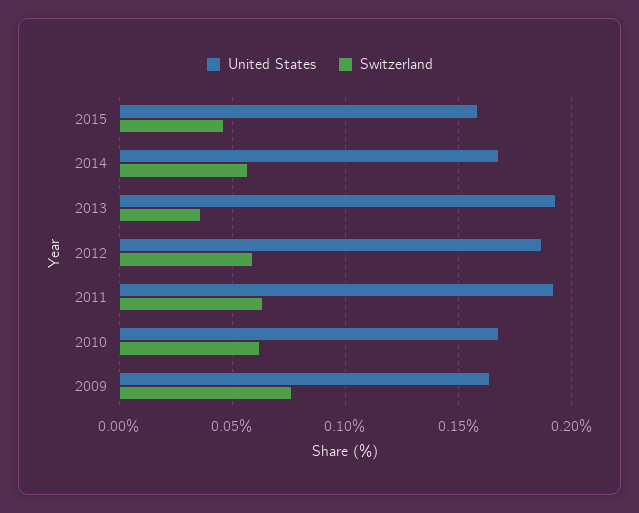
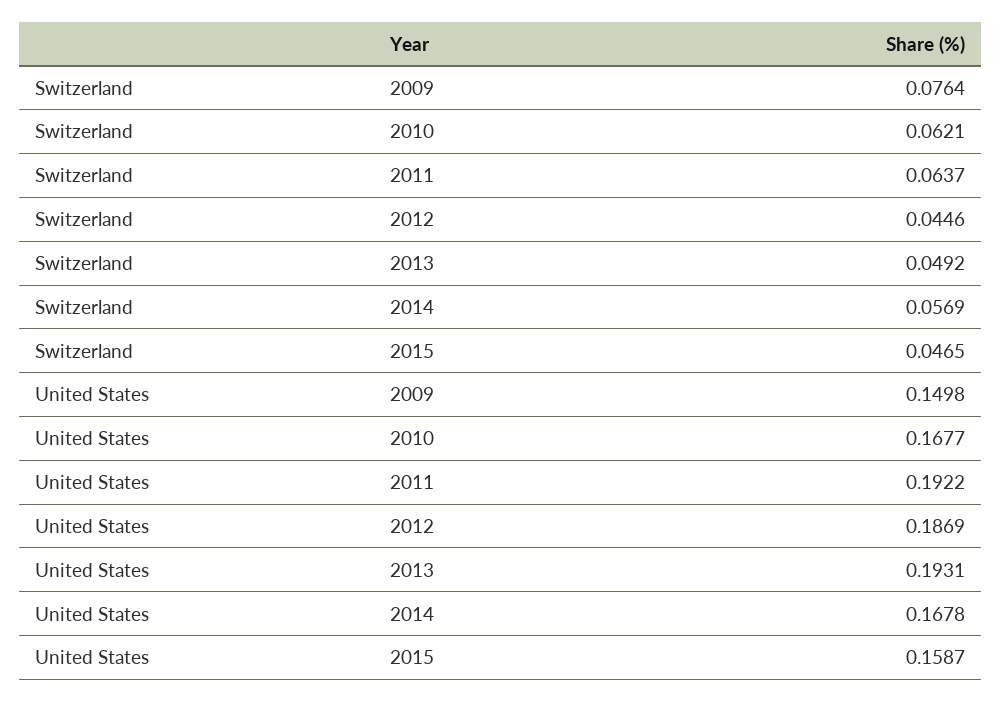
Switzerland, 2013: 0.035 -> 0.0492
Switzerland, 2012: 0.06 -> 0.0446
United States, 2009: 0.165 -> 0.1498

